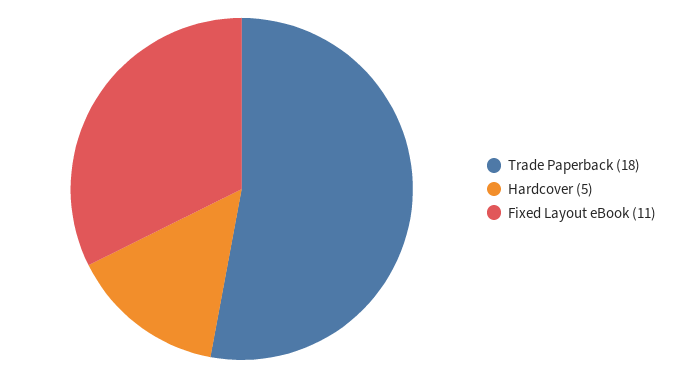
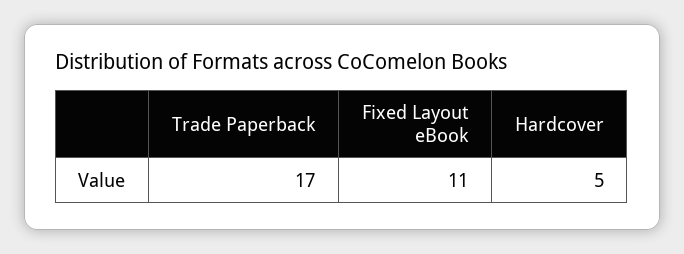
Trade Paperback: 18 -> 17

